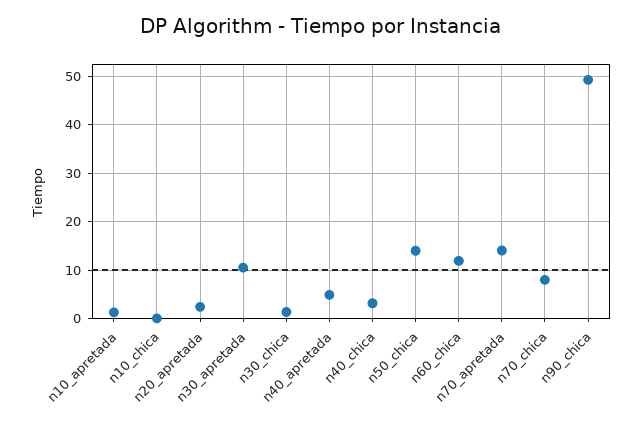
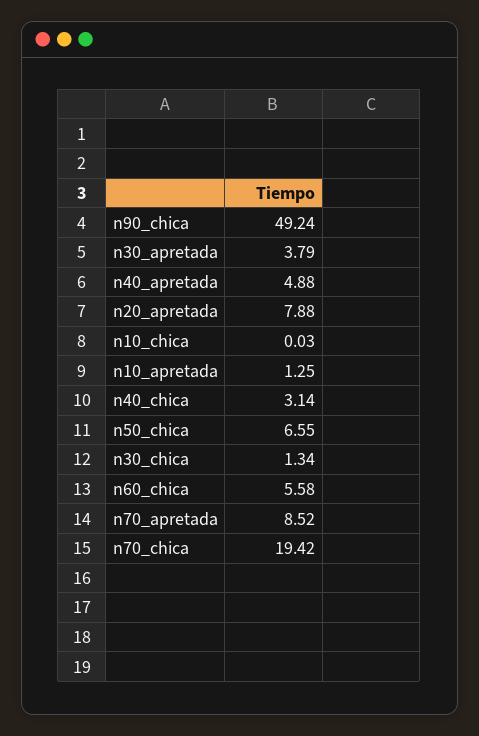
n20_apretada: 2 -> 7.88
n30_apretada: 10 -> 3.79
n50_chica: 14 -> 6.55
n60_chica: 12 -> 5.58
n70_apretada: 14 -> 8.52
n70_chica: 8 -> 19.42

